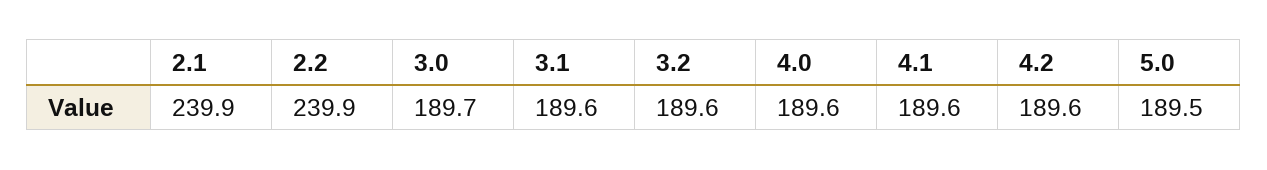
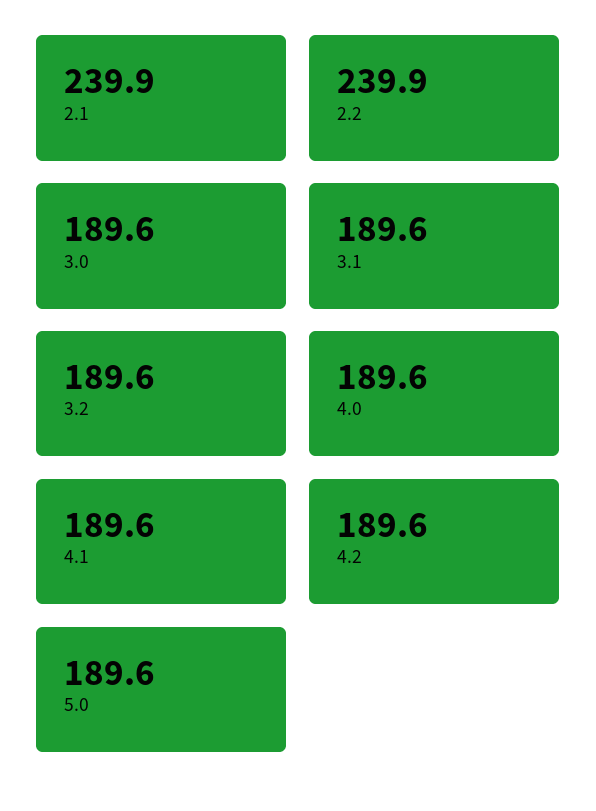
3.0: 189.7 -> 189.6
5.0: 189.5 -> 189.6

